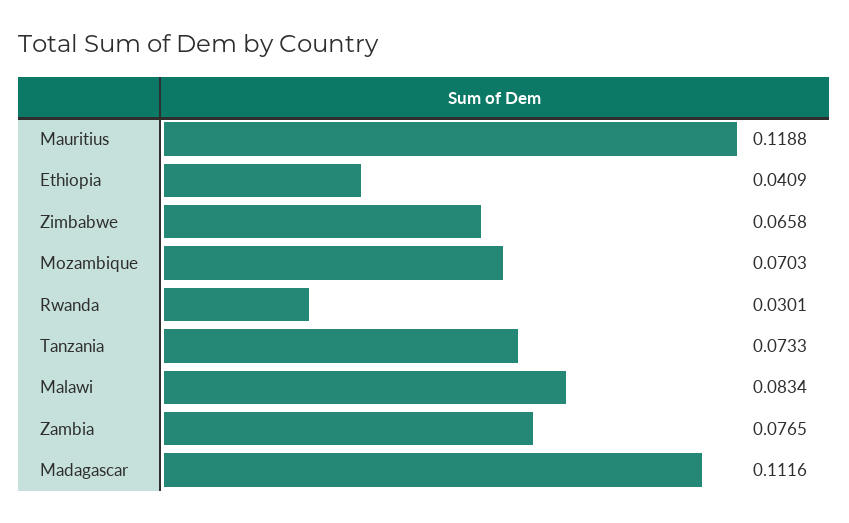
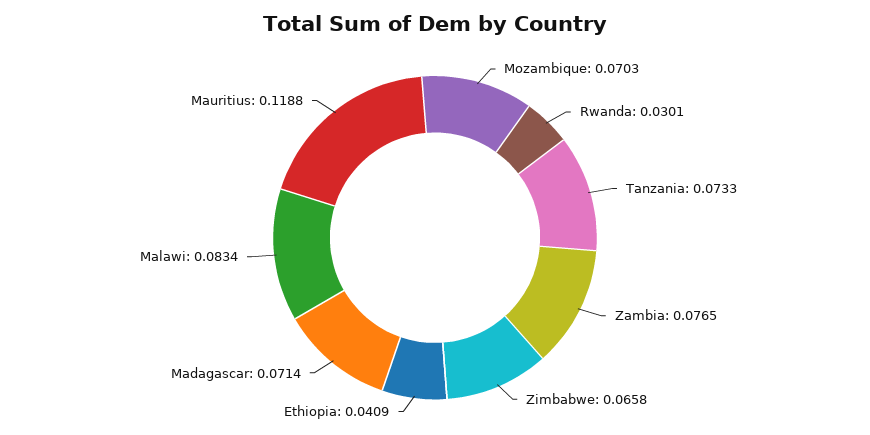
Madagascar: 0.1116 -> 0.0714

